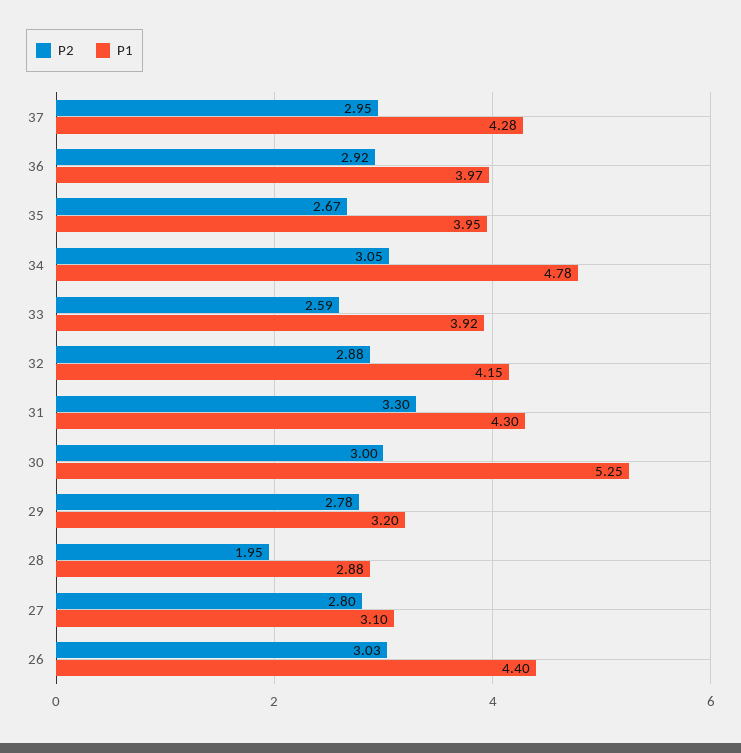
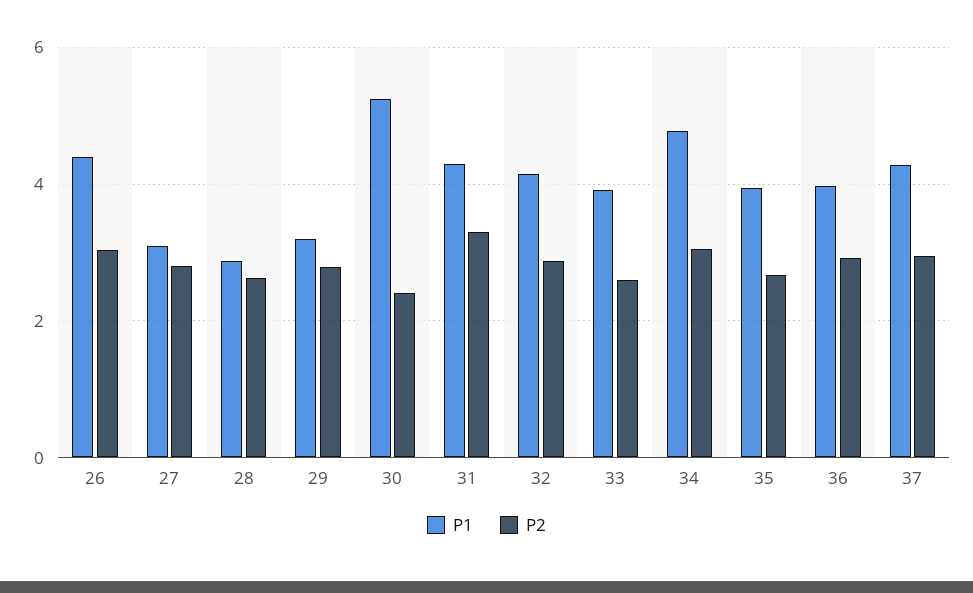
P2, 30: 3 -> 2.4
P2, 28: 1.95 -> 2.6

